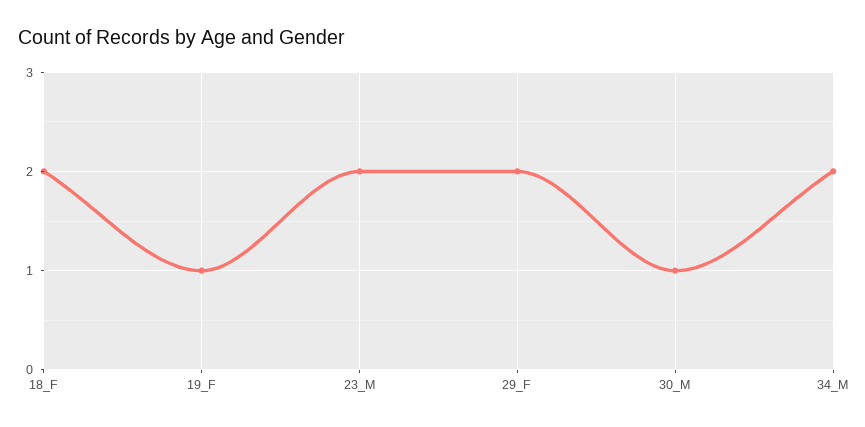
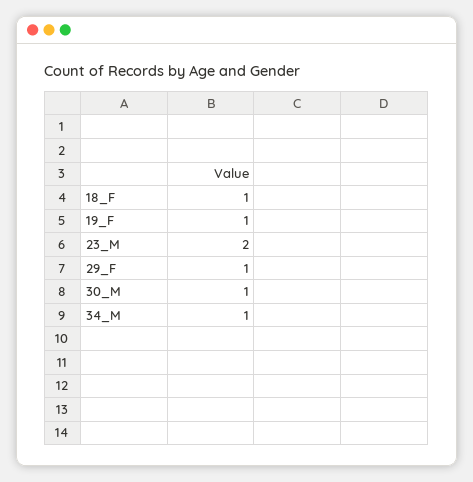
18_F: 2 -> 1
29_F: 2 -> 1
34_M: 2 -> 1

